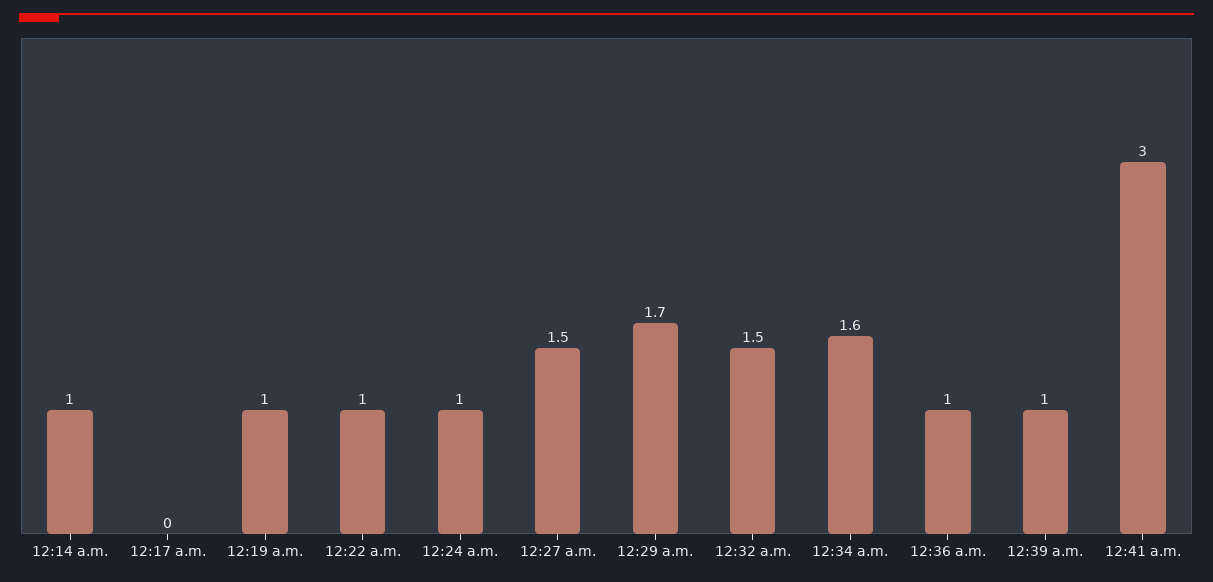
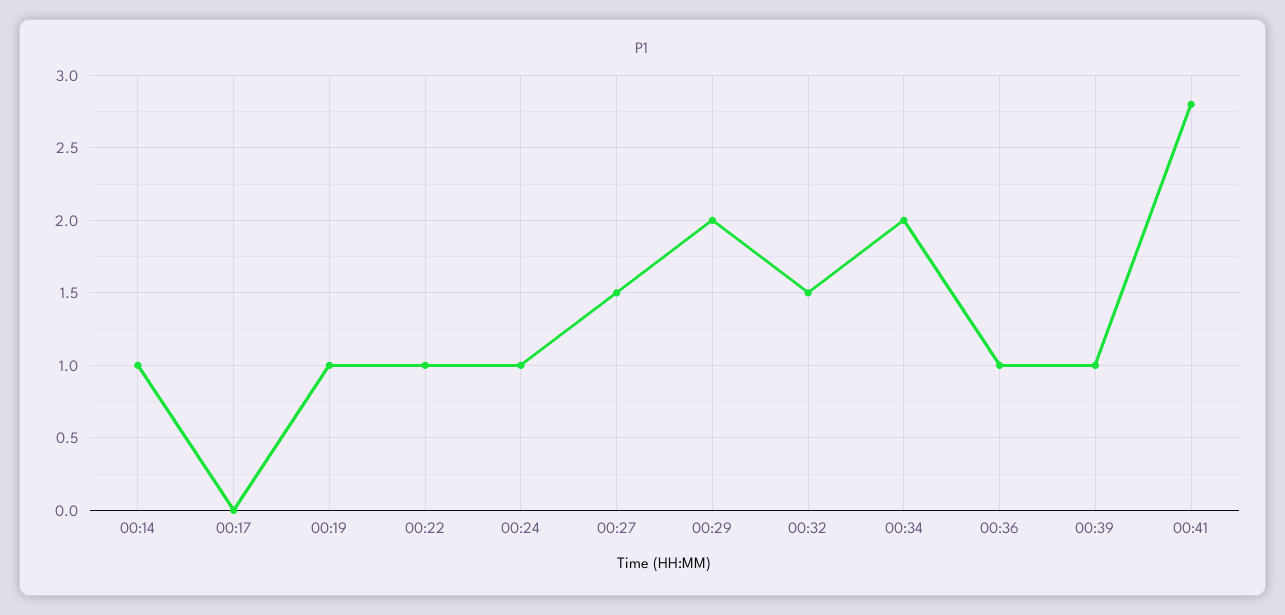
12:29 a.m.: 1.7 -> 2
12:34 a.m.: 1.6 -> 2
12:41 a.m.: 3 -> 2.8

